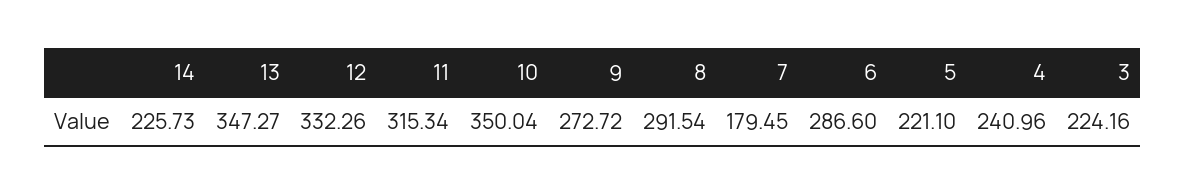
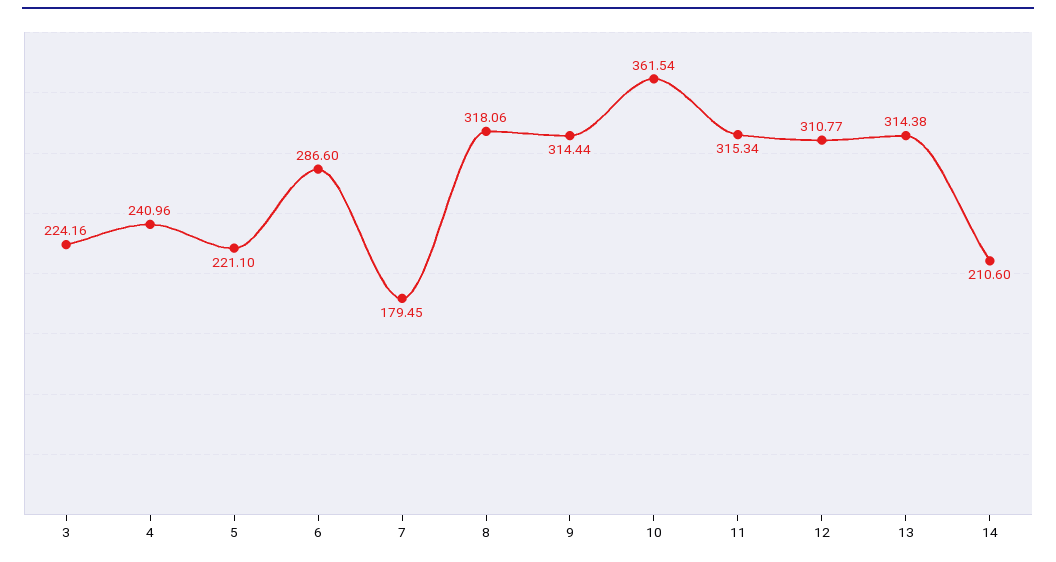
14: 225.73 -> 210.6
13: 347.27 -> 314.38
12: 332.26 -> 310.77
10: 350.04 -> 361.54
9: 272.72 -> 314.44
8: 291.54 -> 318.06

